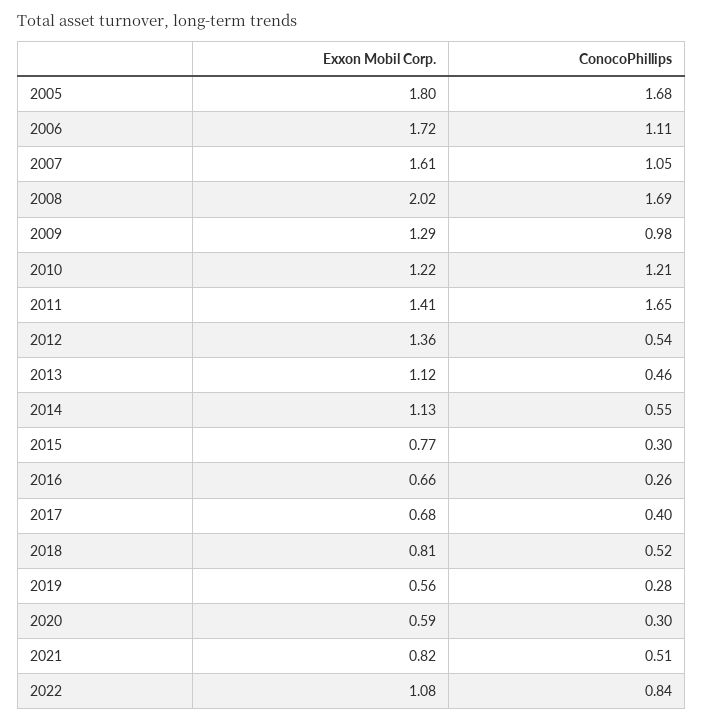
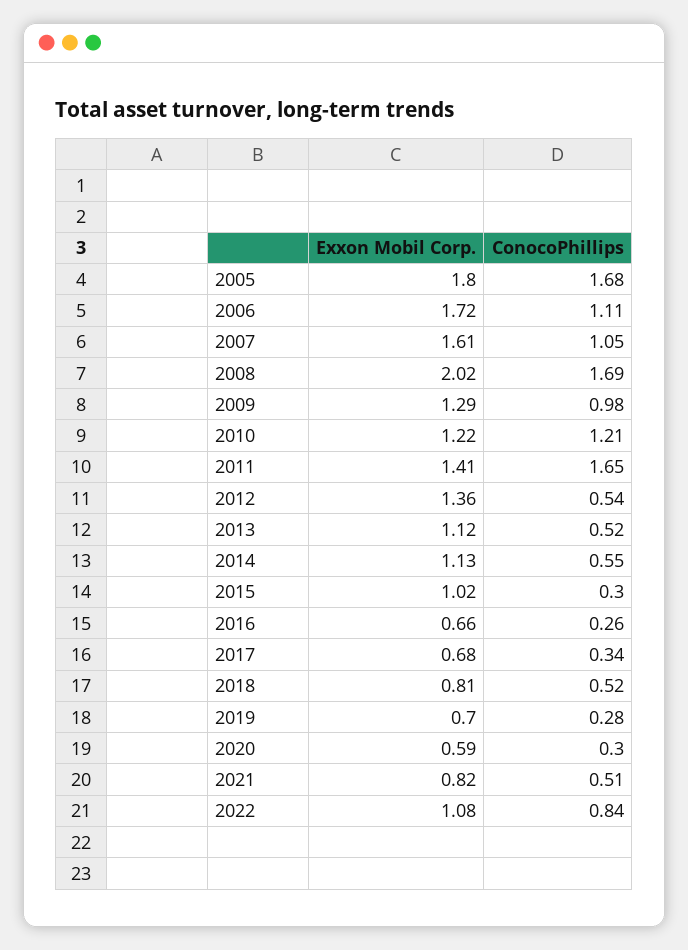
ConocoPhillips, 2013: 0.46 -> 0.52
Exxon Mobil Corp., 2015: 0.77 -> 1.02
ConocoPhillips, 2017: 0.4 -> 0.34
Exxon Mobil Corp., 2019: 0.56 -> 0.7

